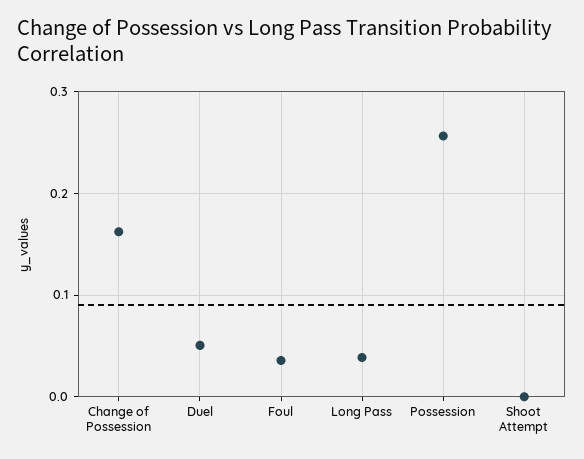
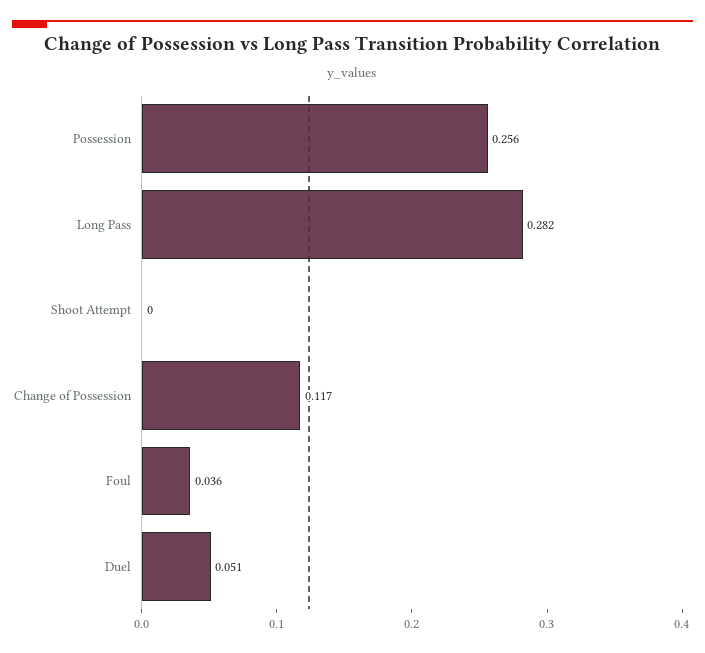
Change of Possession: 0.16 -> 0.117
Long Pass: 0.04 -> 0.282

